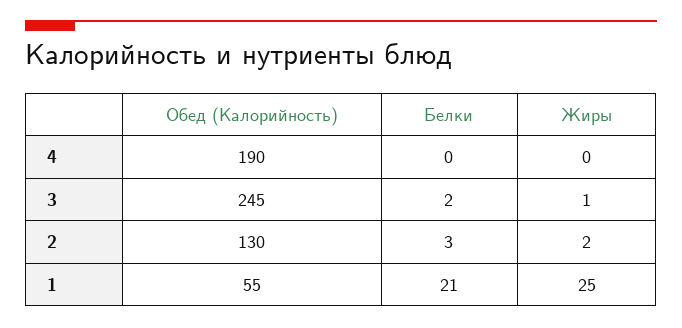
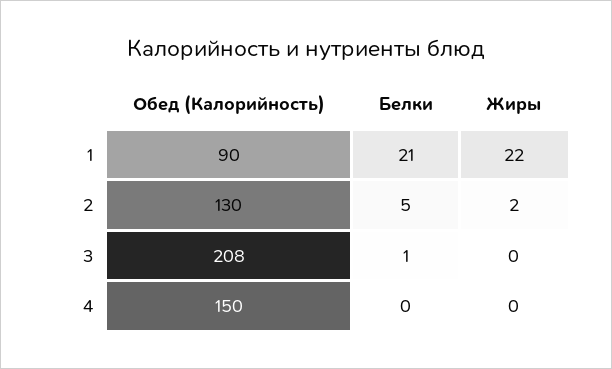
Обед (Калорийность), 4: 190 -> 150
Обед (Калорийность), 3: 245 -> 208
Белки, 3: 2 -> 1
Жиры, 3: 1 -> 0
Белки, 2: 3 -> 5
Обед (Калорийность), 1: 55 -> 90
Жиры, 1: 25 -> 22

